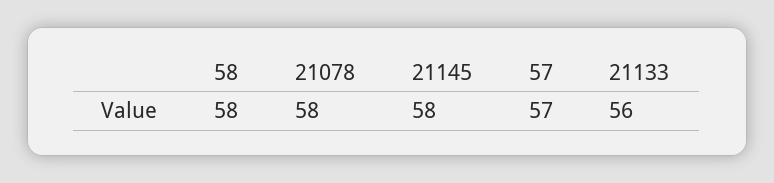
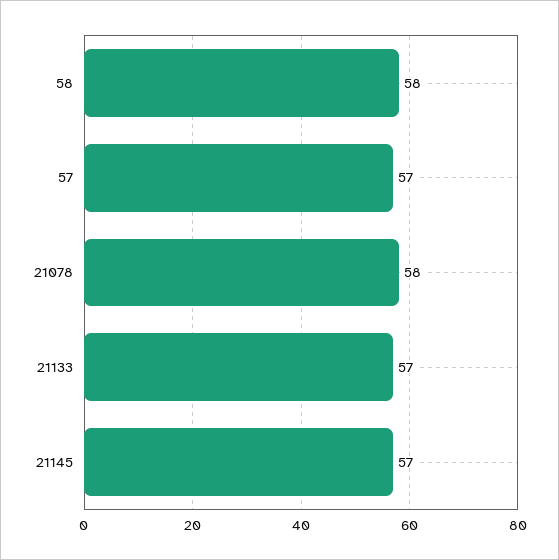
21145: 58 -> 57
21133: 56 -> 57

